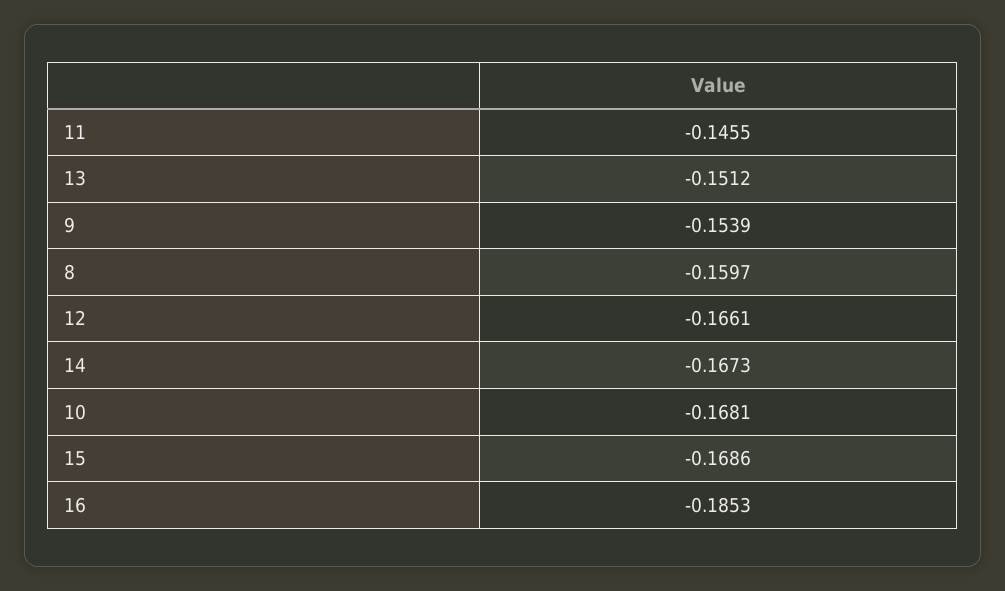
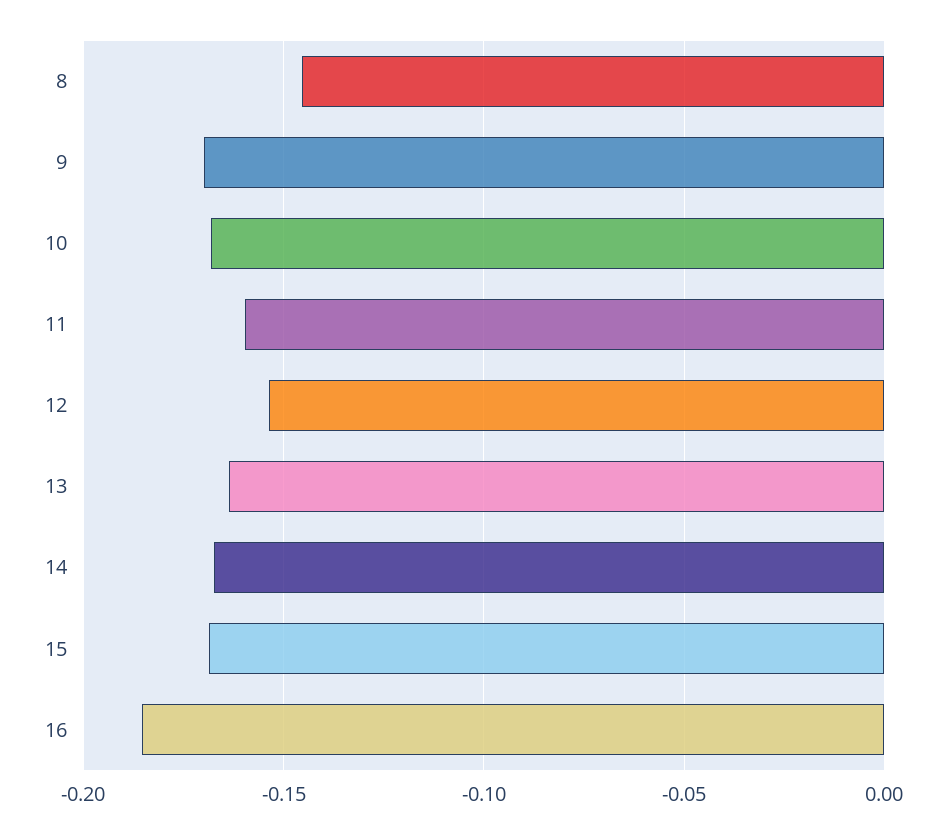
11: -0.1455 -> -0.16
13: -0.1512 -> -0.165
9: -0.1539 -> -0.17
8: -0.1597 -> -0.145
12: -0.1661 -> -0.155

